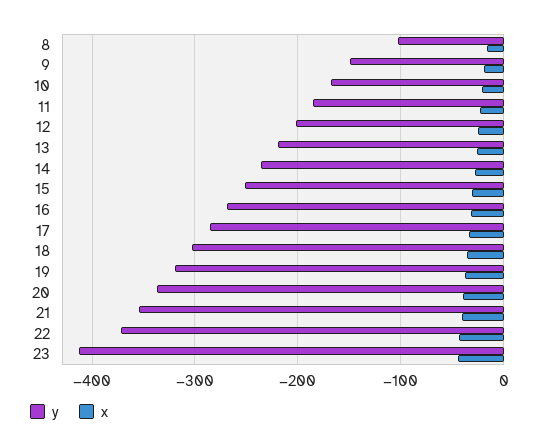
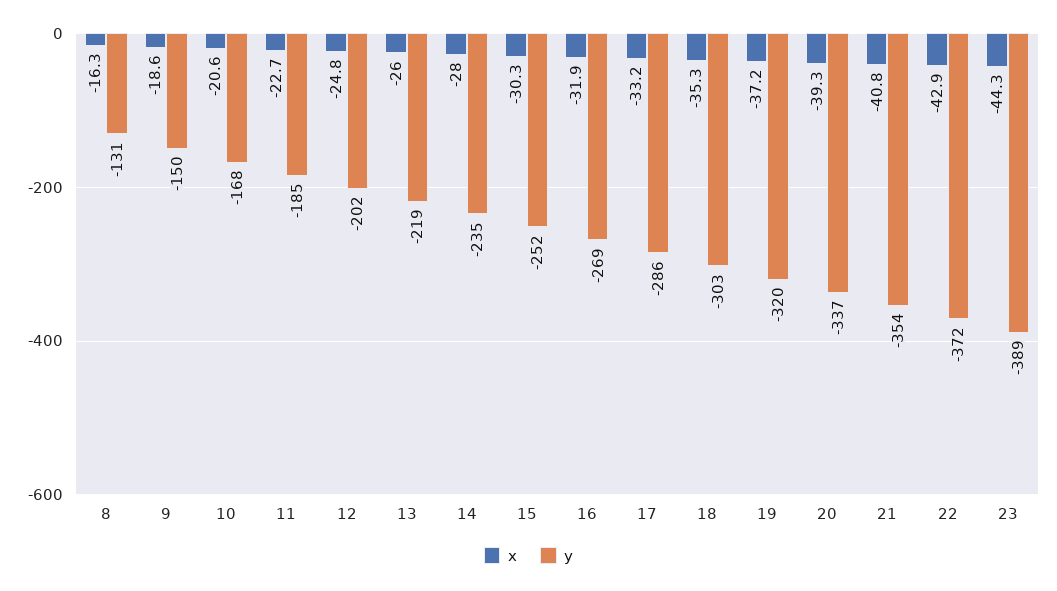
y, 8: -100 -> -131
y, 23: -410 -> -389

